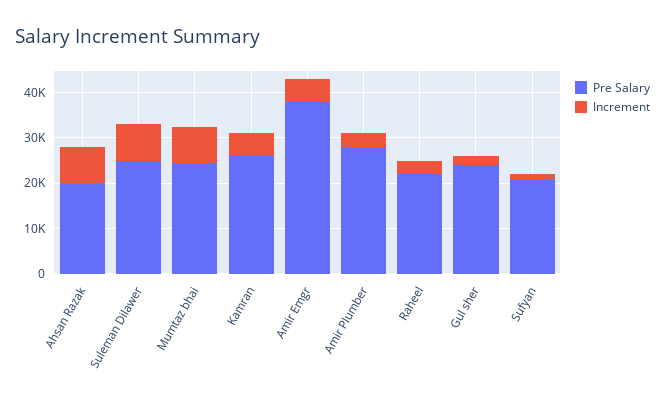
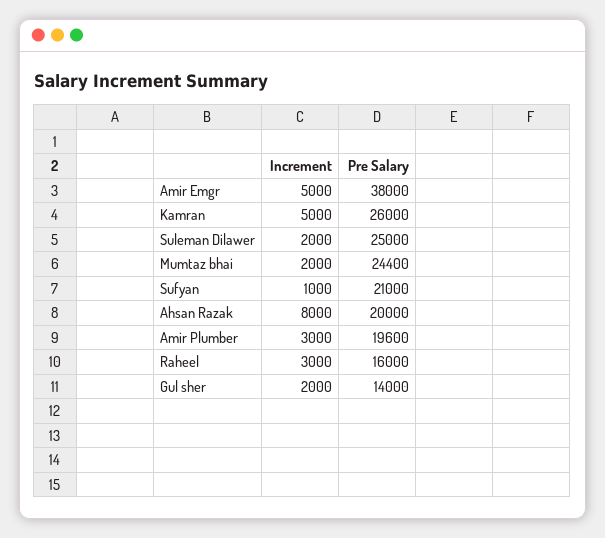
Increment, Suleman Dilawer: 8000 -> 2000
Increment, Mumtaz bhai: 8000 -> 2000
Pre Salary, Amir Plumber: 28000 -> 19600
Pre Salary, Raheel: 22000 -> 16000
Pre Salary, Gul sher: 24000 -> 14000

